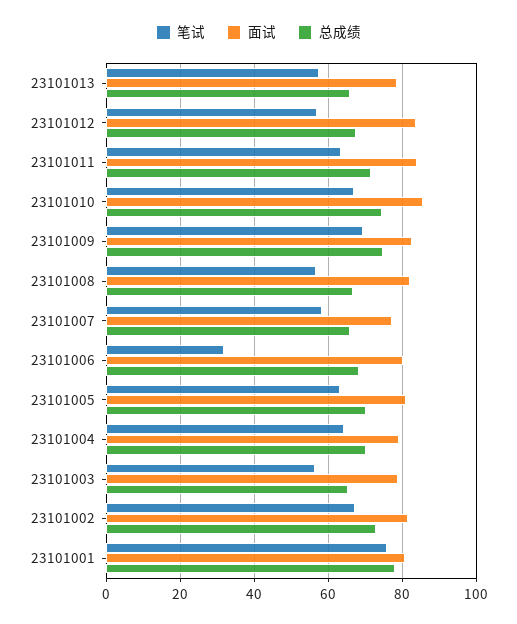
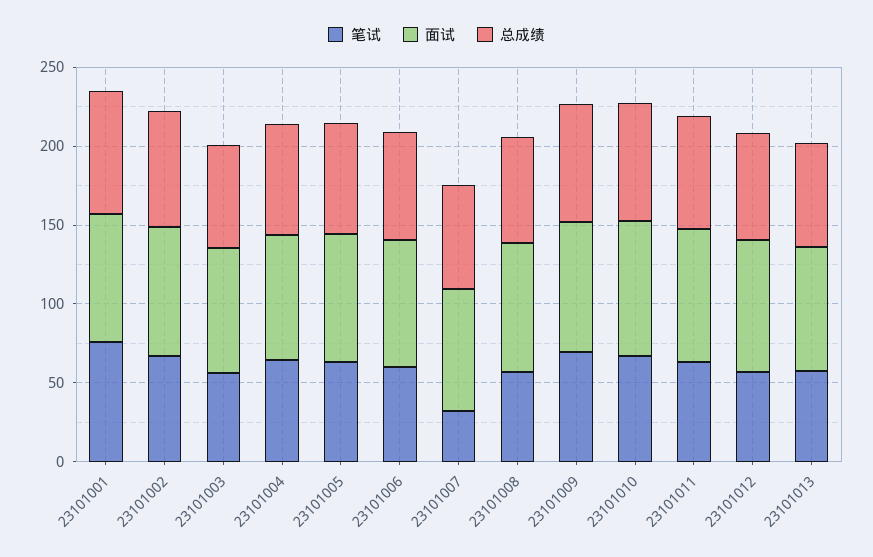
笔试, 23101007: 58 -> 30
笔试, 23101006: 32 -> 60

